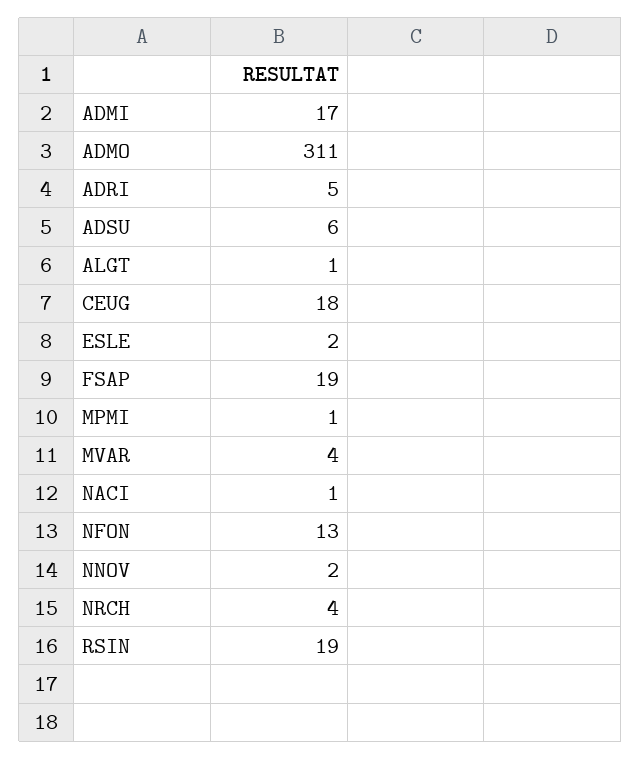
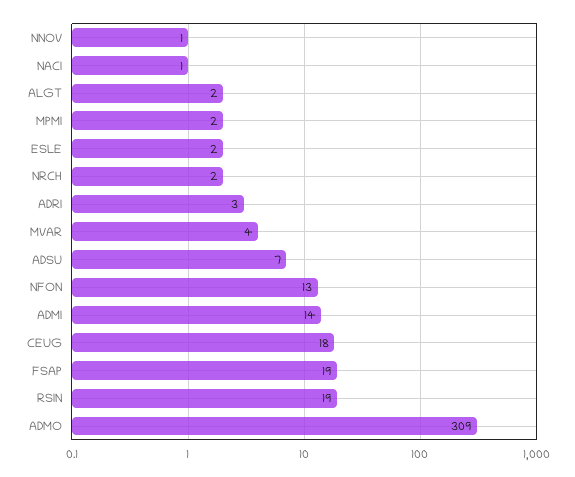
ADMI: 17 -> 14
ADMO: 311 -> 309
ADRI: 5 -> 3
ADSU: 6 -> 7
ALGT: 1 -> 2
MPMI: 1 -> 2
NNOV: 2 -> 1
NRCH: 4 -> 2

